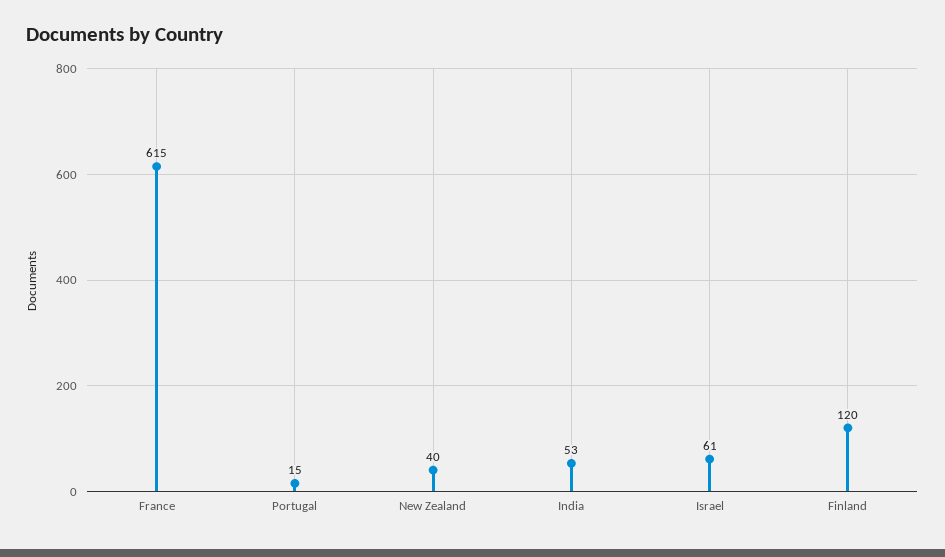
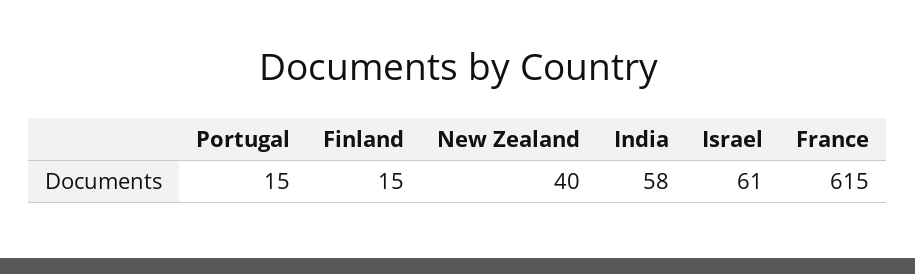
India: 53 -> 58
Finland: 120 -> 15

